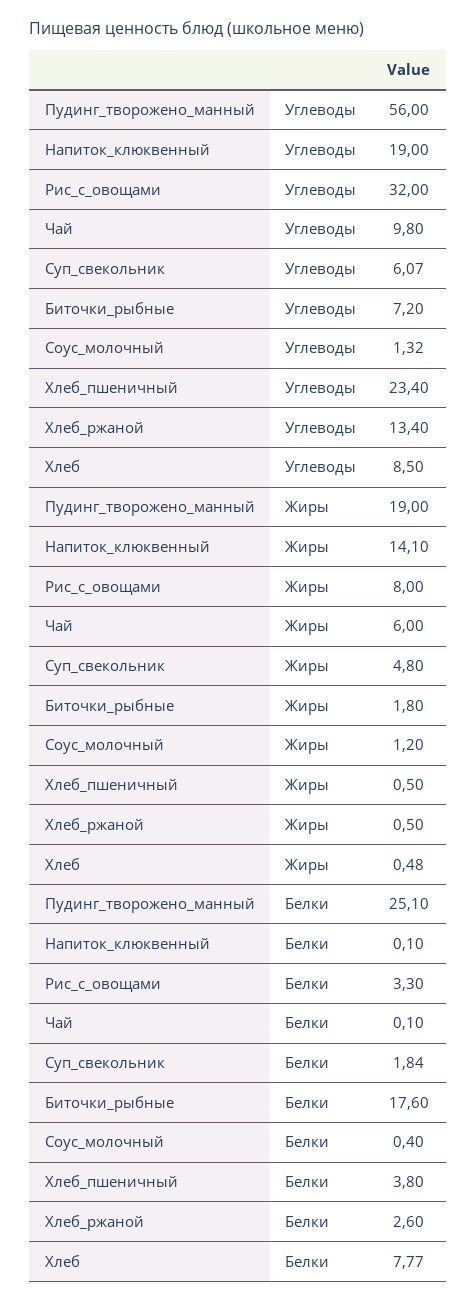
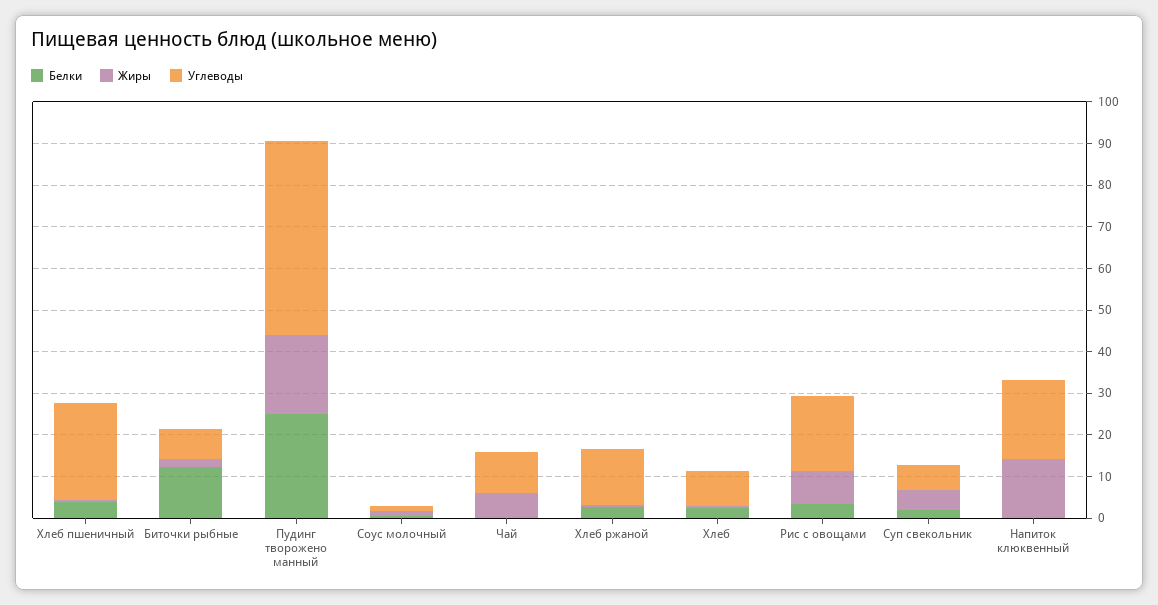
Углеводы, Пудинг_творожено_манный: 56 -> 46
Углеводы, Рис_с_овощами: 32 -> 18
Белки, Биточки_рыбные: 17.6 -> 12
Белки, Хлеб: 7.77 -> 2

